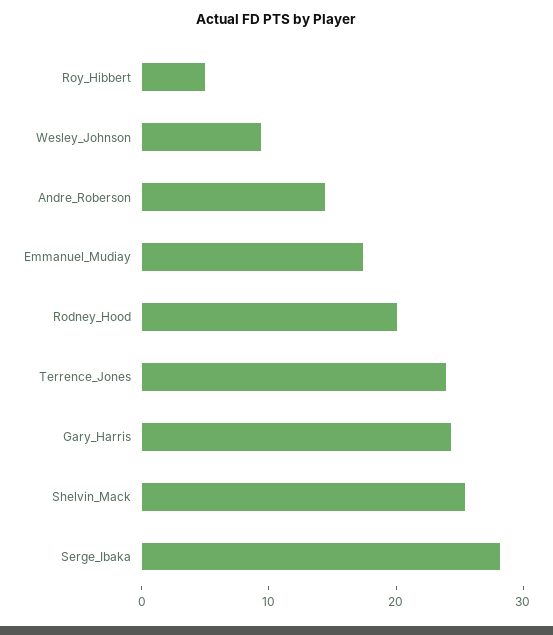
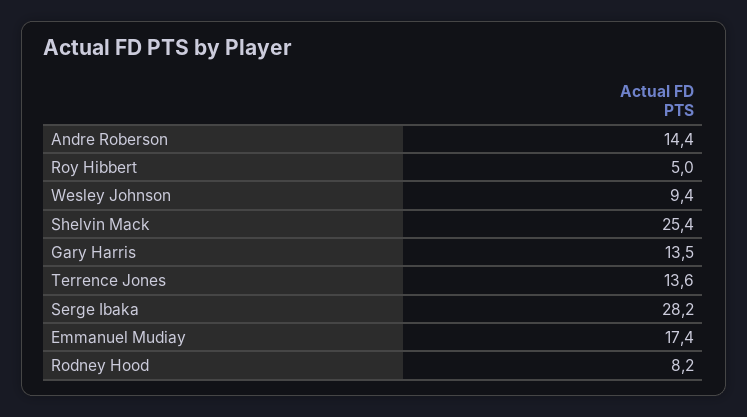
Rodney_Hood: 20 -> 8.2
Terrence_Jones: 24 -> 13.6
Gary_Harris: 24 -> 13.5

